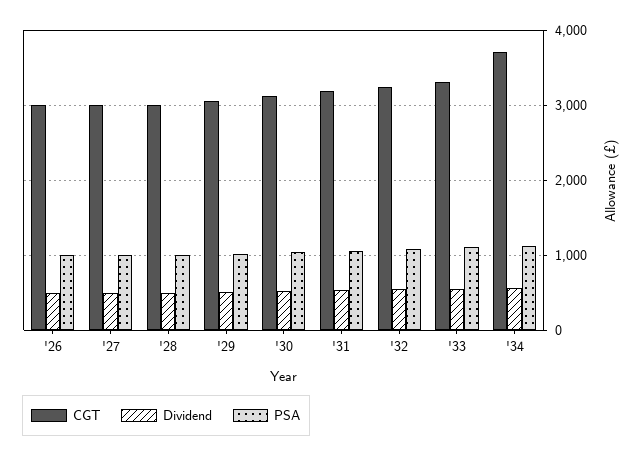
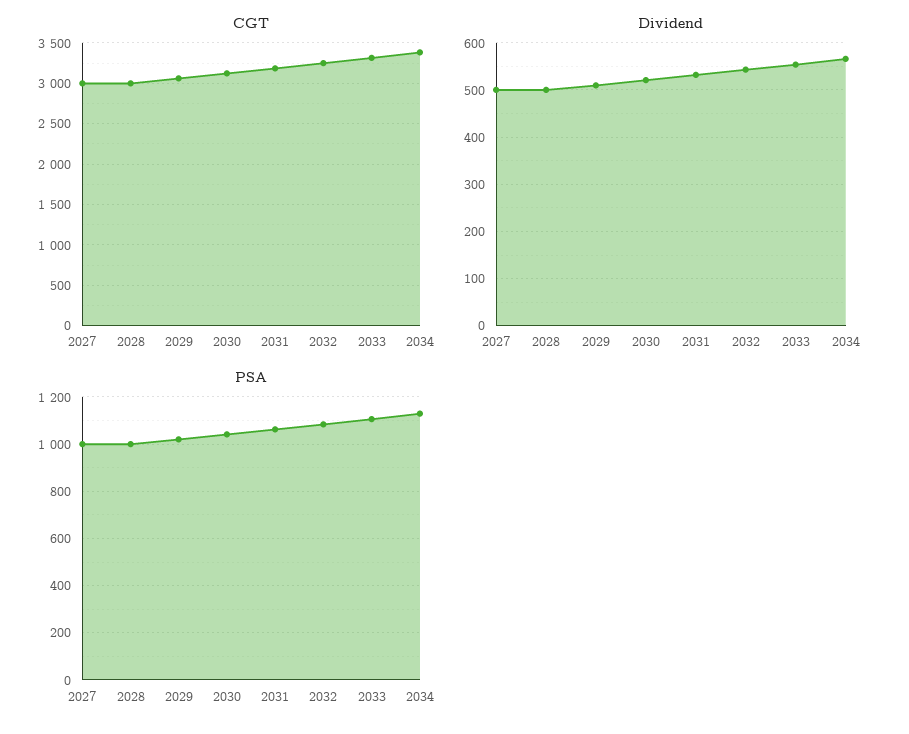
CGT, '26: 3000 -> none
Dividend, '26: 500 -> none
PSA, '26: 1000 -> none
CGT, '34: 3700 -> 3400

